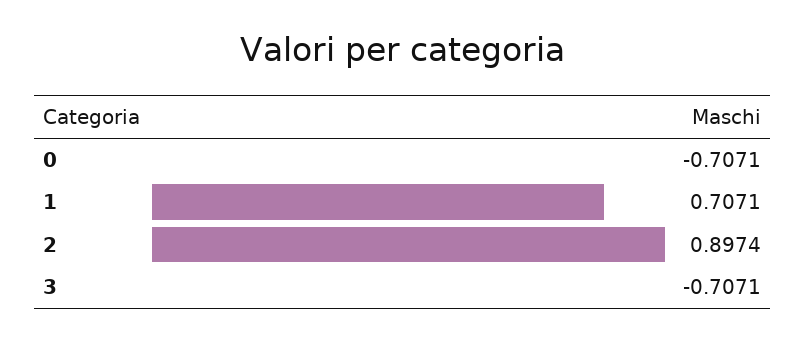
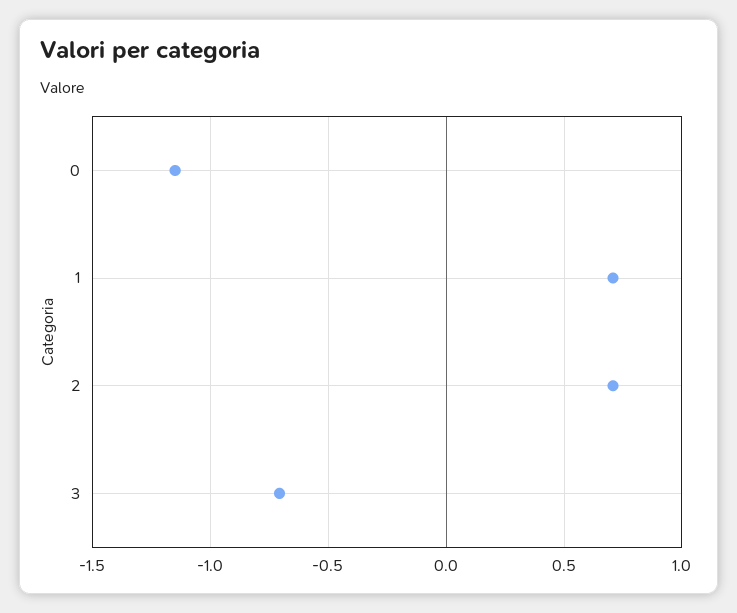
0: -0.7071 -> -1.15
2: 0.8974 -> 0.7

